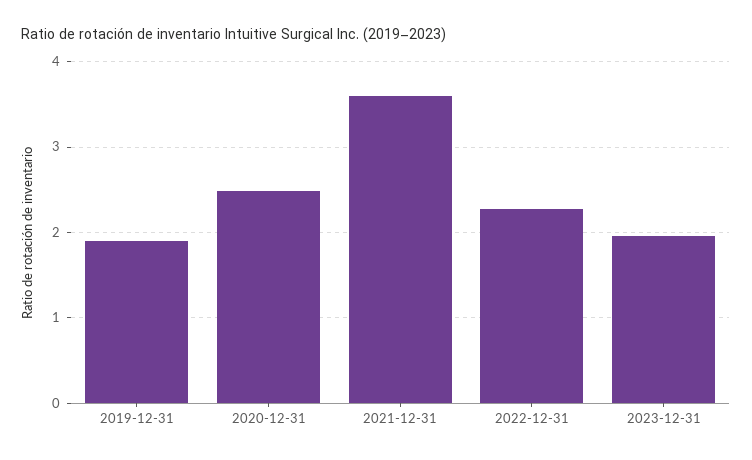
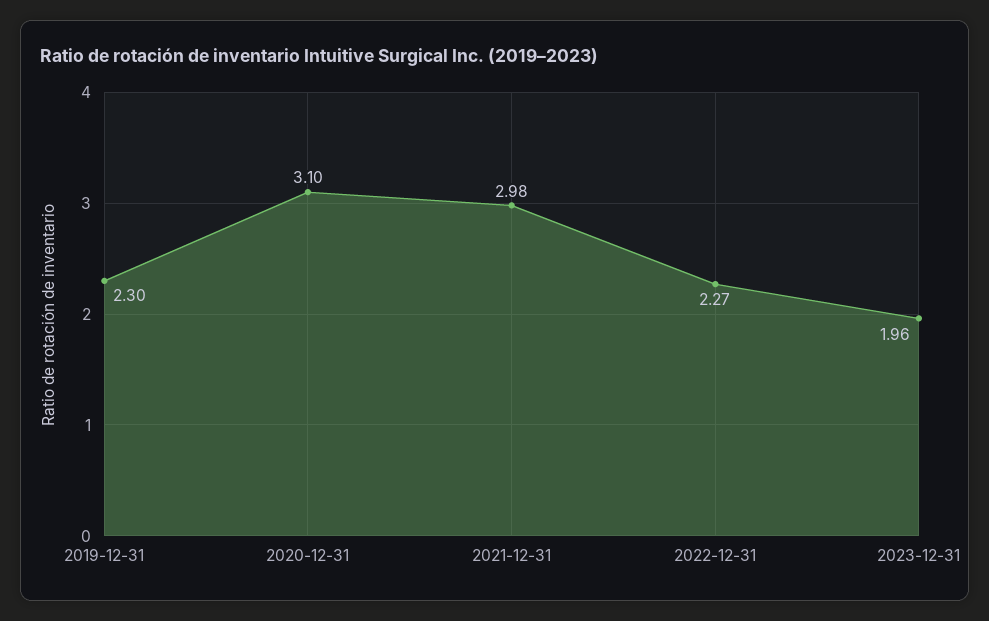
2019-12-31: 1.9 -> 2.3
2020-12-31: 2.5 -> 3.1
2021-12-31: 3.6 -> 2.98

